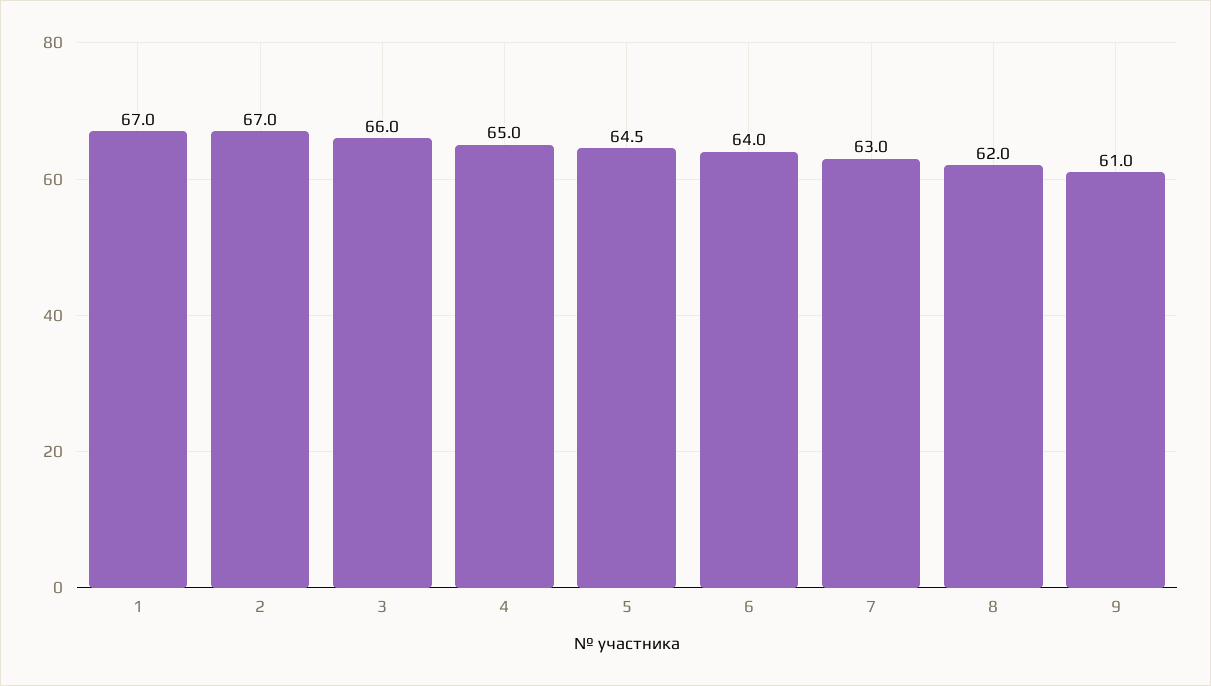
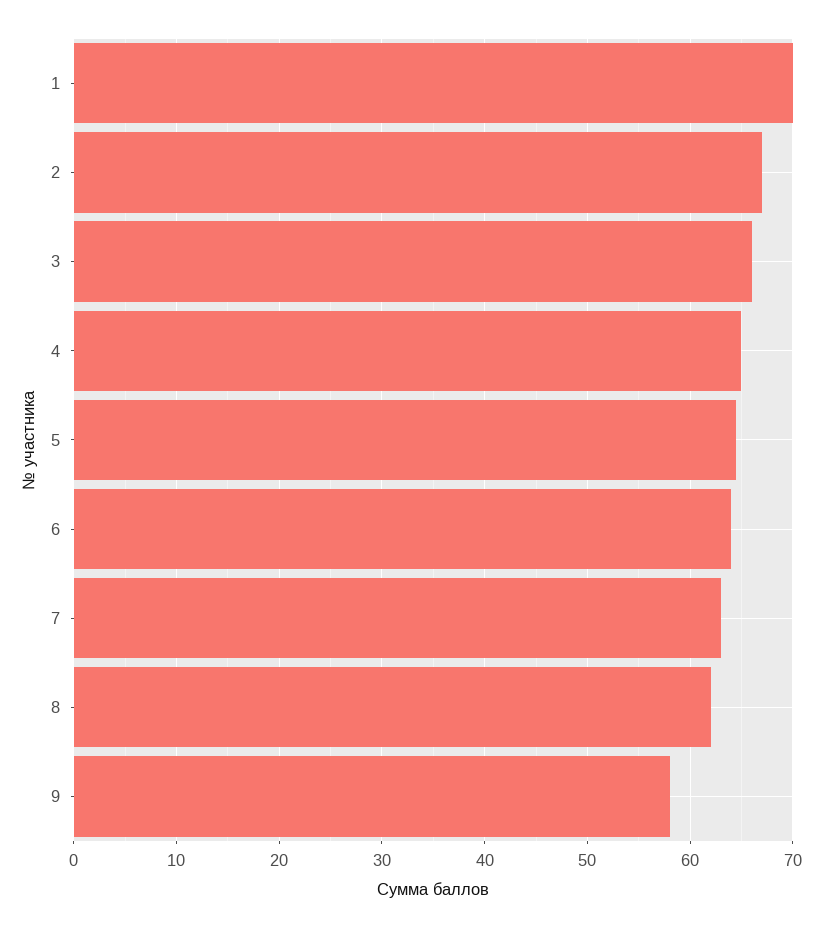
1: 67 -> 70
9: 61 -> 58

